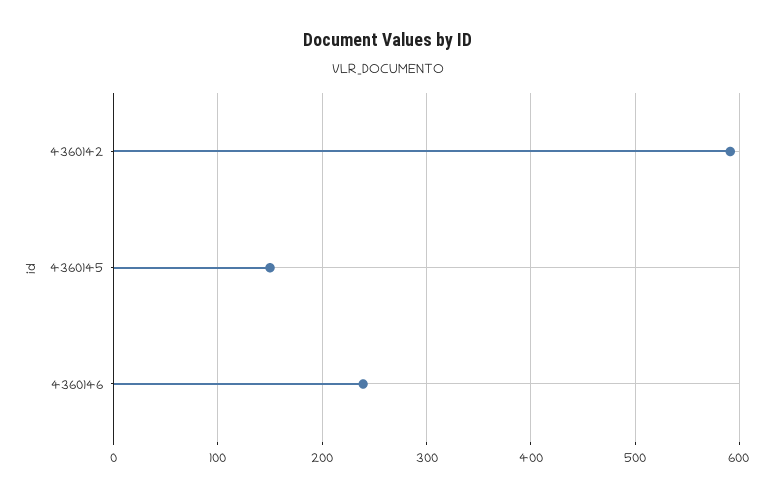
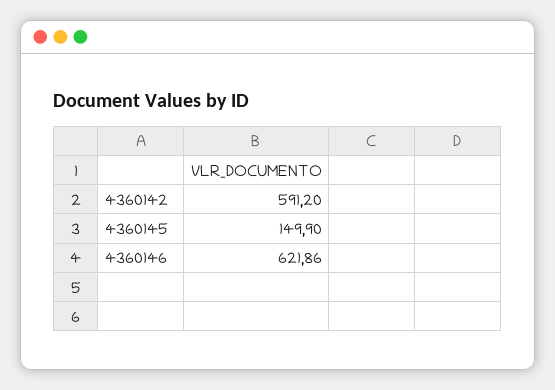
4360146: 240 -> 621.86

